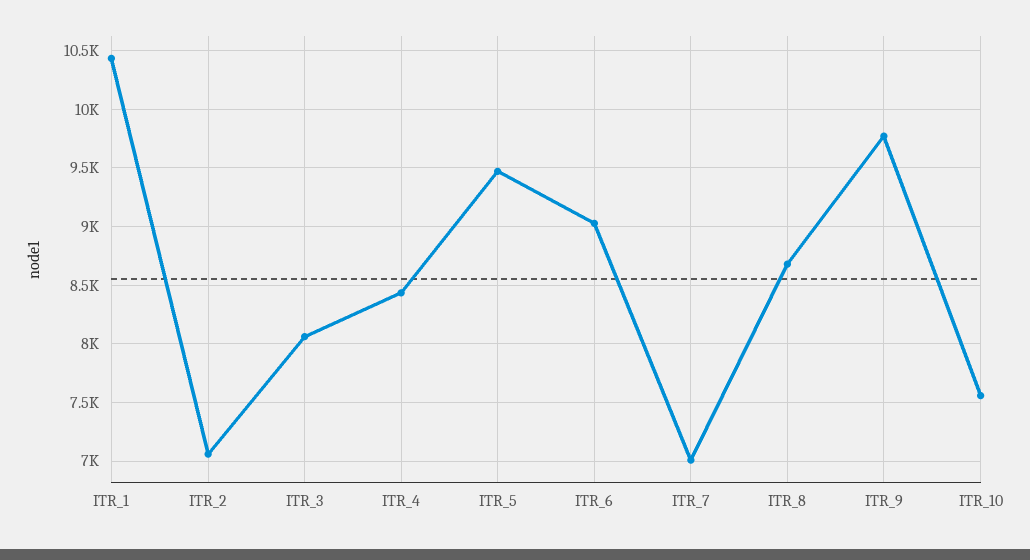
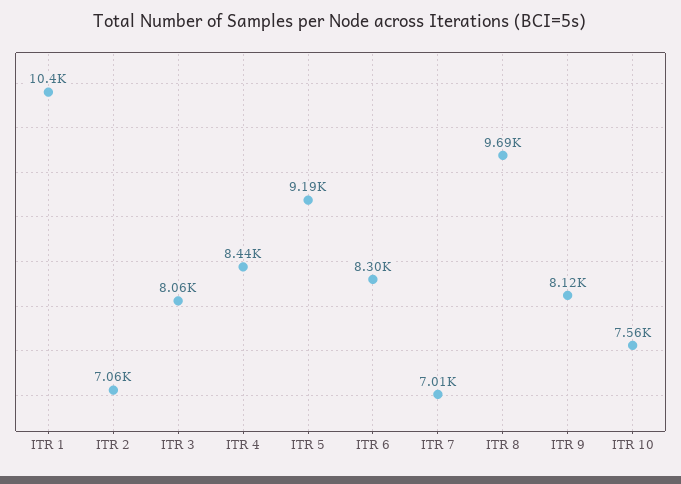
ITR_5: 9500 -> 9190
ITR_6: 9000 -> 8300
ITR_8: 8700 -> 9690
ITR_9: 9800 -> 8120

